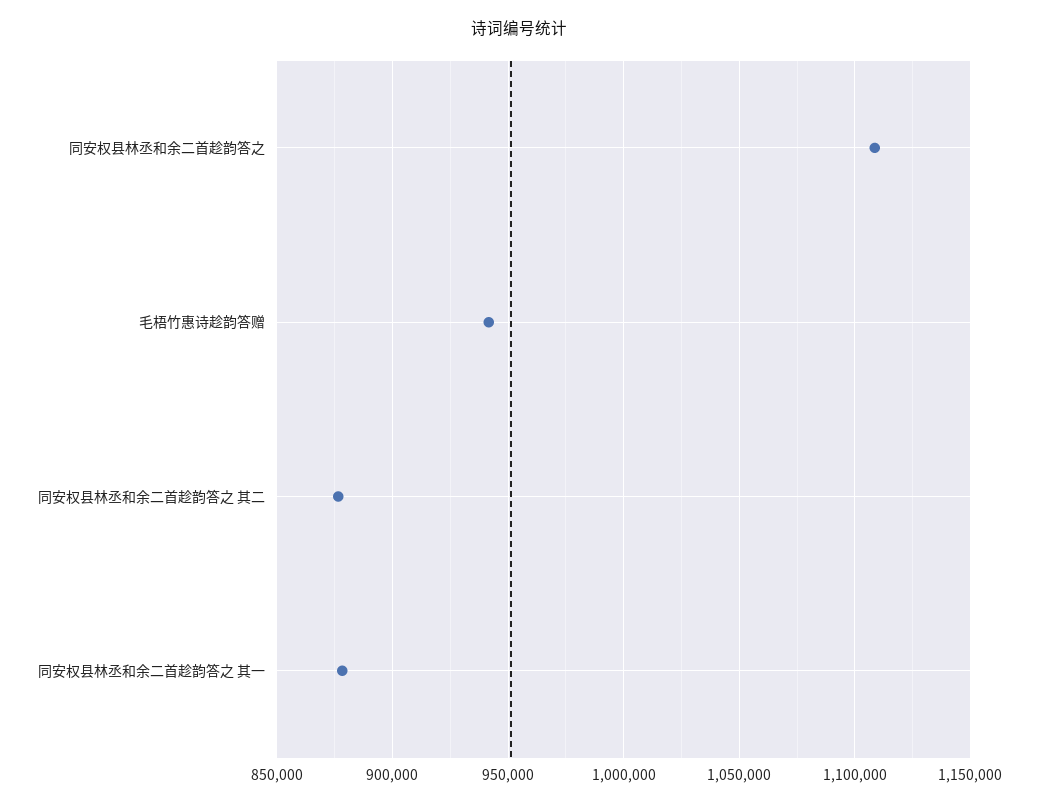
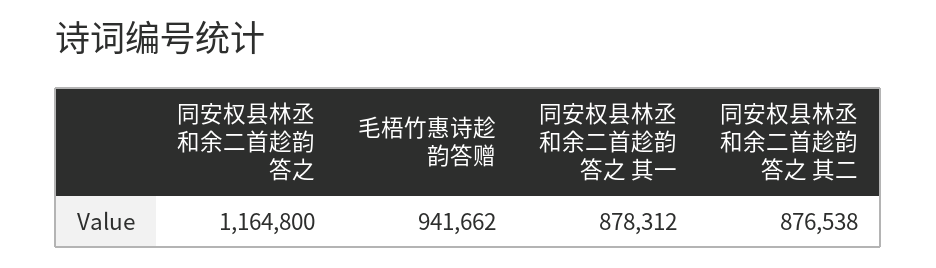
同安权县林丞和余二首趁韵答之: 1110000 -> 1164800

